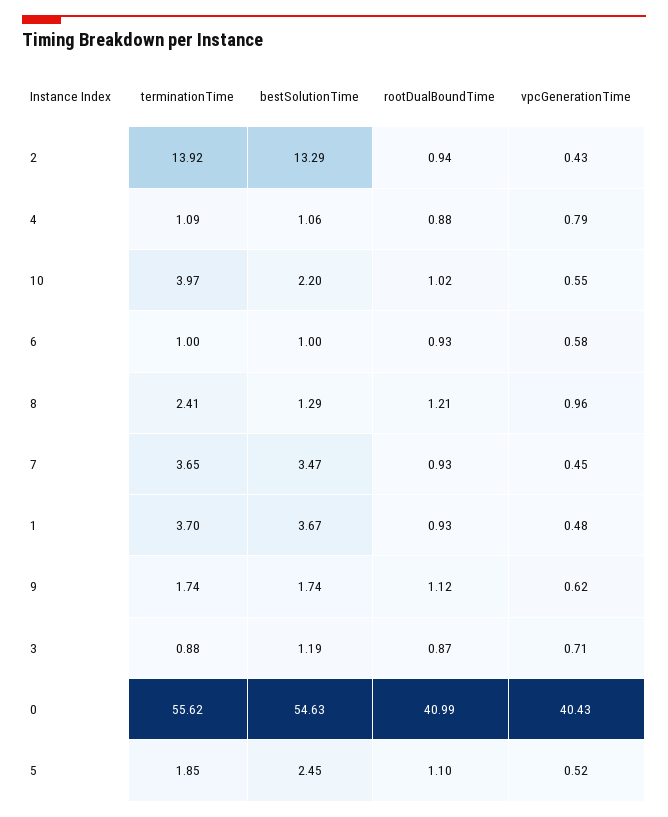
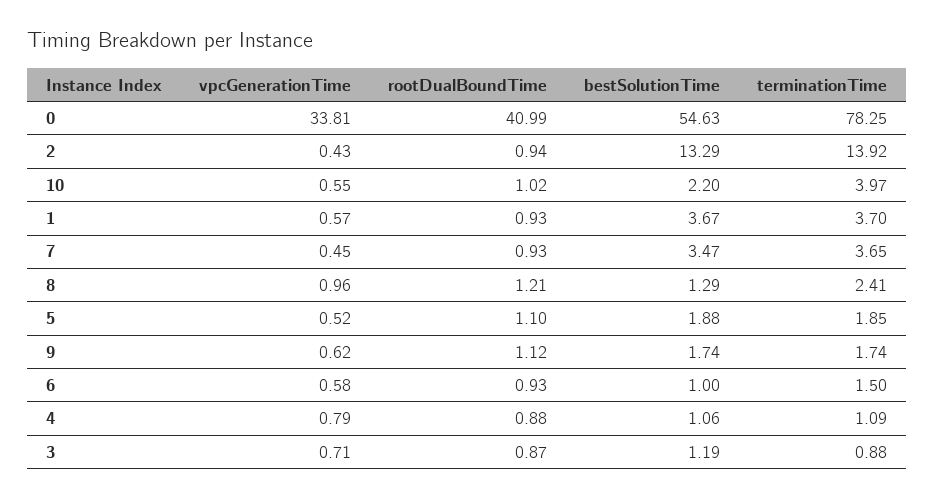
terminationTime, 6: 1 -> 1.5
vpcGenerationTime, 1: 0.48 -> 0.57
terminationTime, 0: 55.62 -> 78.25
vpcGenerationTime, 0: 40.43 -> 33.81
bestSolutionTime, 5: 2.45 -> 1.88

